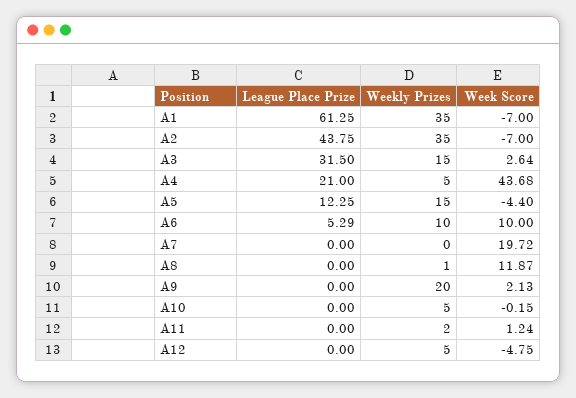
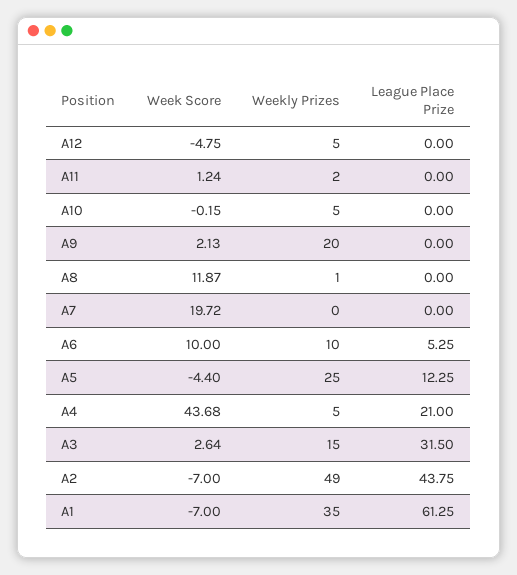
Weekly Prizes, A2: 35 -> 49
Weekly Prizes, A5: 15 -> 25
League Place Prize, A6: 5.29 -> 5.25

